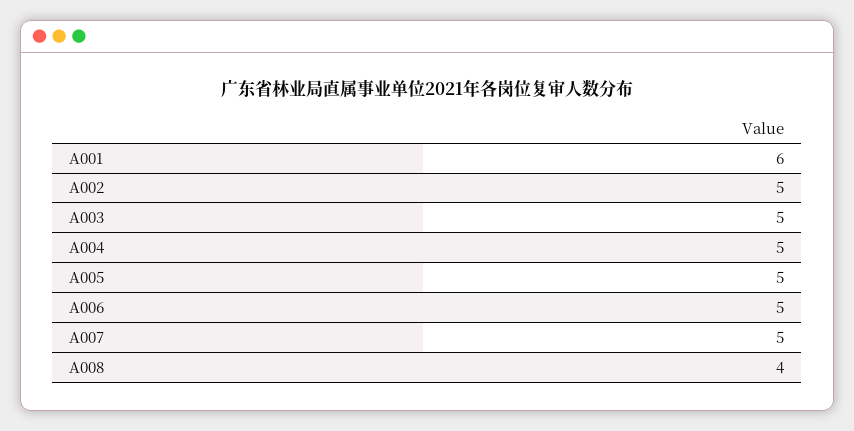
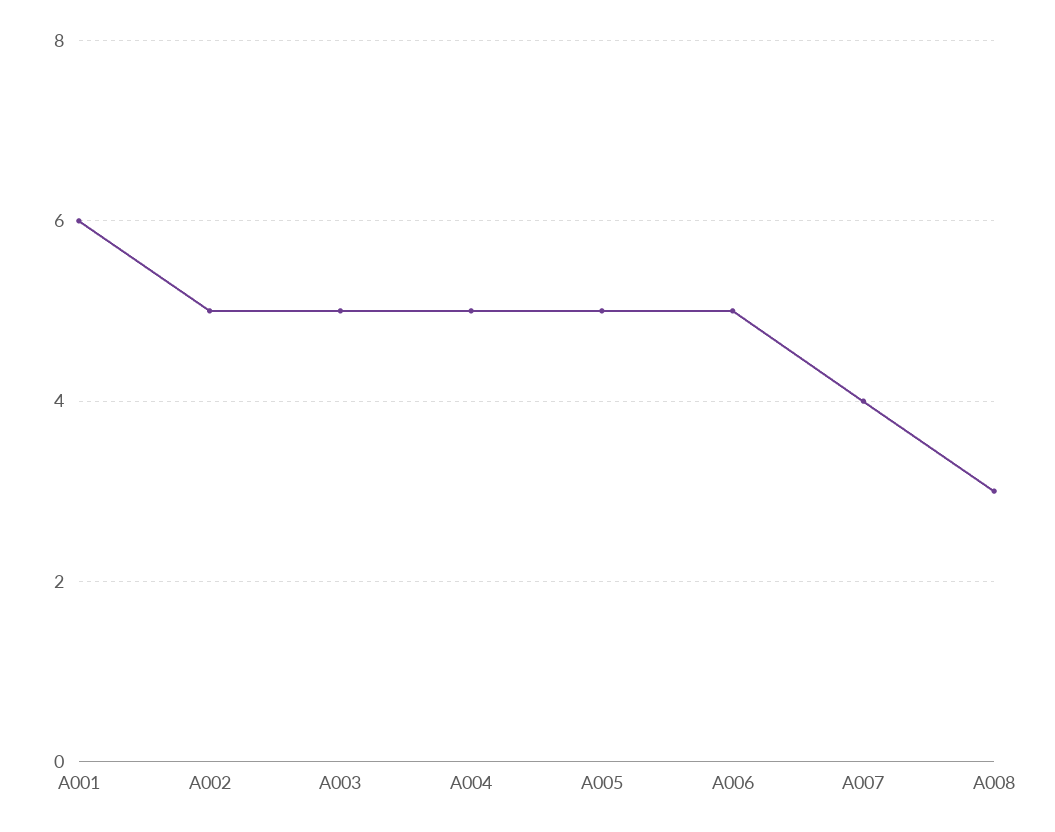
A007: 5 -> 4
A008: 4 -> 3

